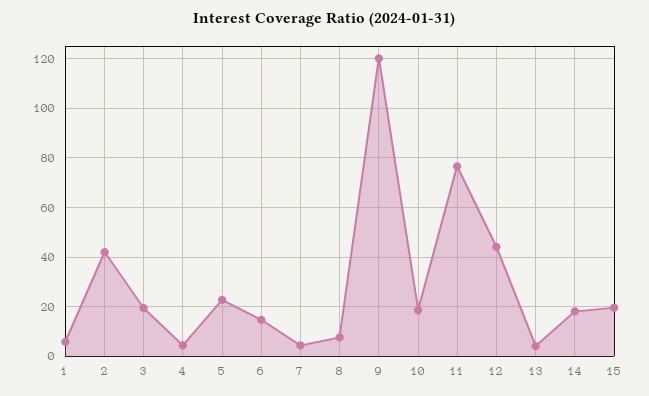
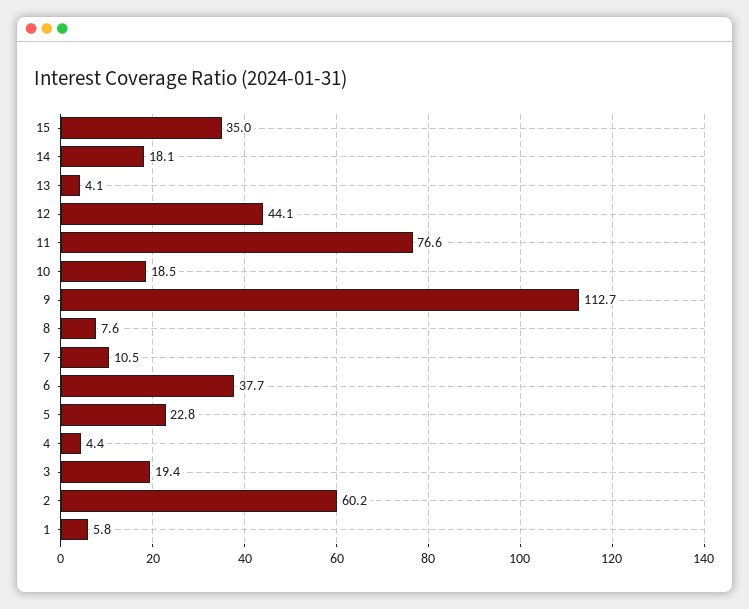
2: 42.5 -> 60.2
6: 15 -> 37.7
7: 5 -> 10.5
9: 120 -> 112.7
15: 20 -> 35

